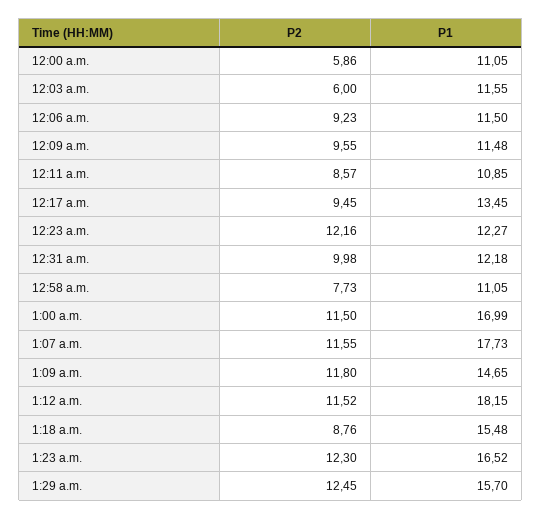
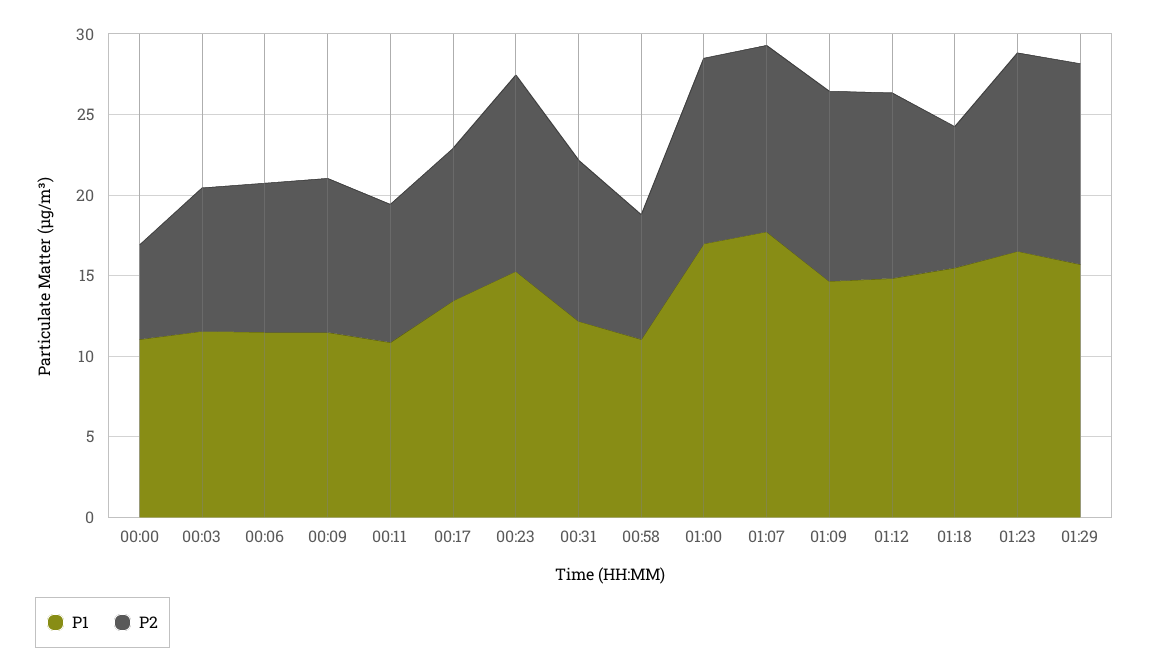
P2, 12:03 a.m.: 6 -> 9
P1, 12:23 a.m.: 12.27 -> 15
P1, 1:12 a.m.: 18.15 -> 15

